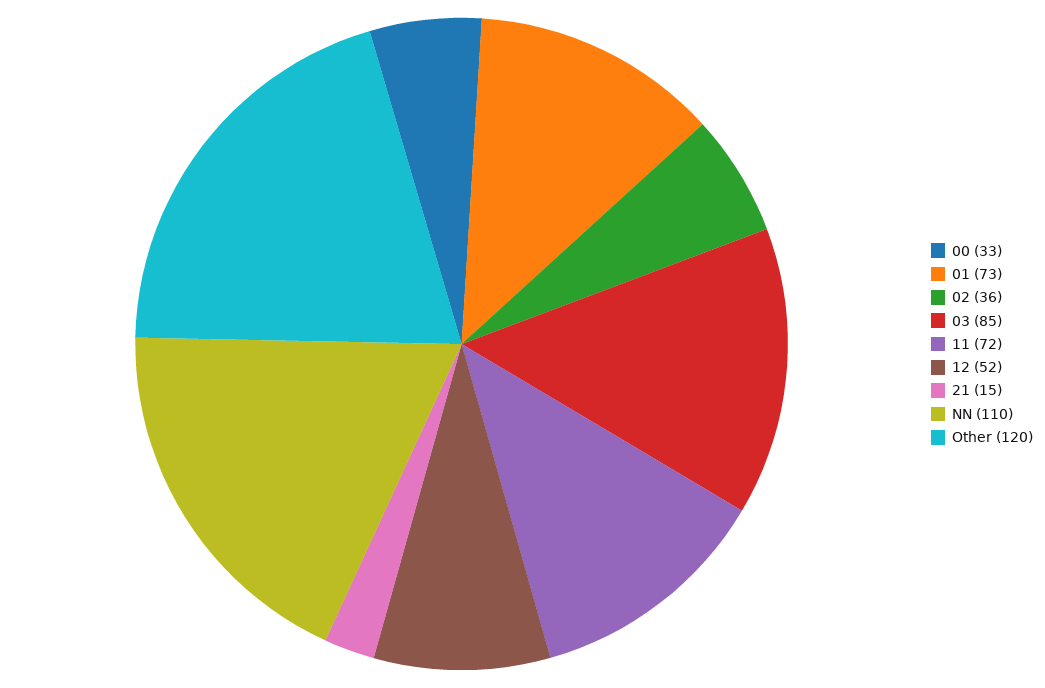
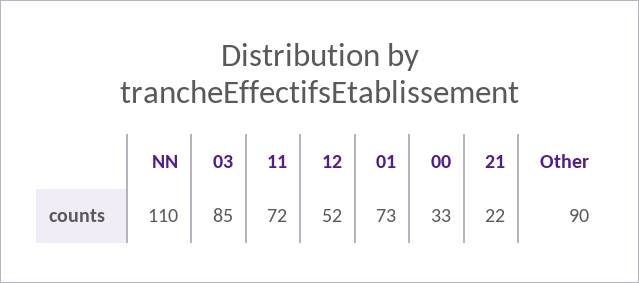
02: 36 -> none
21: 15 -> 22
Other: 120 -> 90

